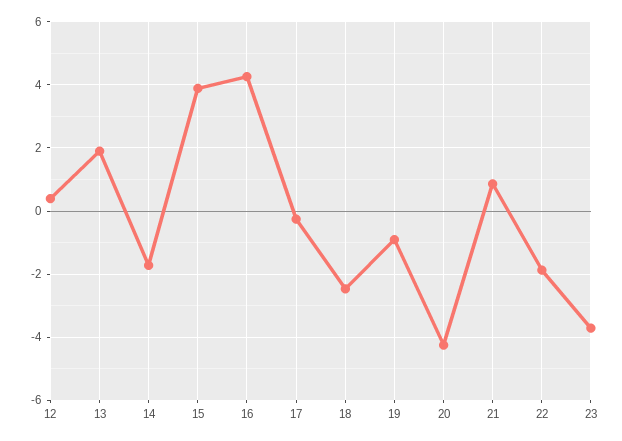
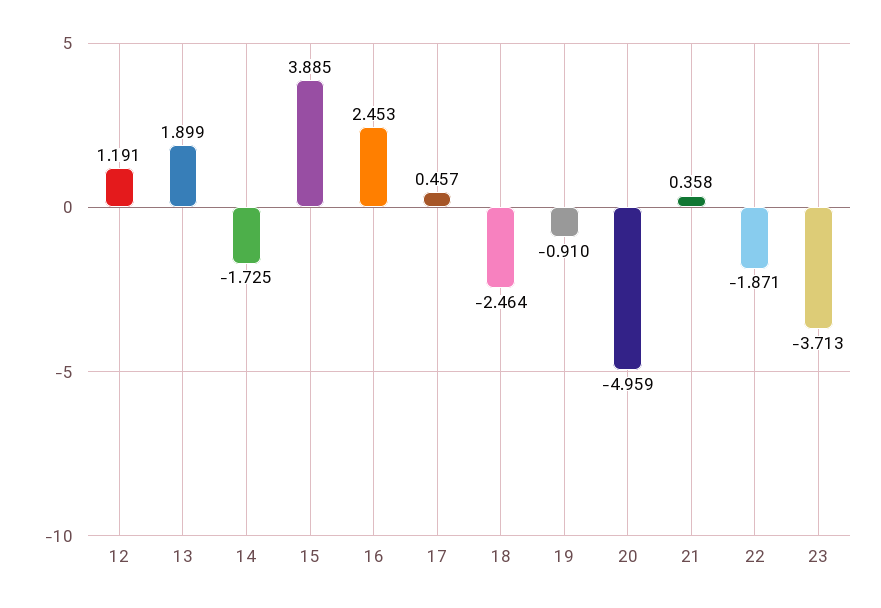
12: 0.4 -> 1.191
16: 4.2 -> 2.453
17: -0.2 -> 0.457
20: -4.2 -> -4.959
21: 0.8 -> 0.358

